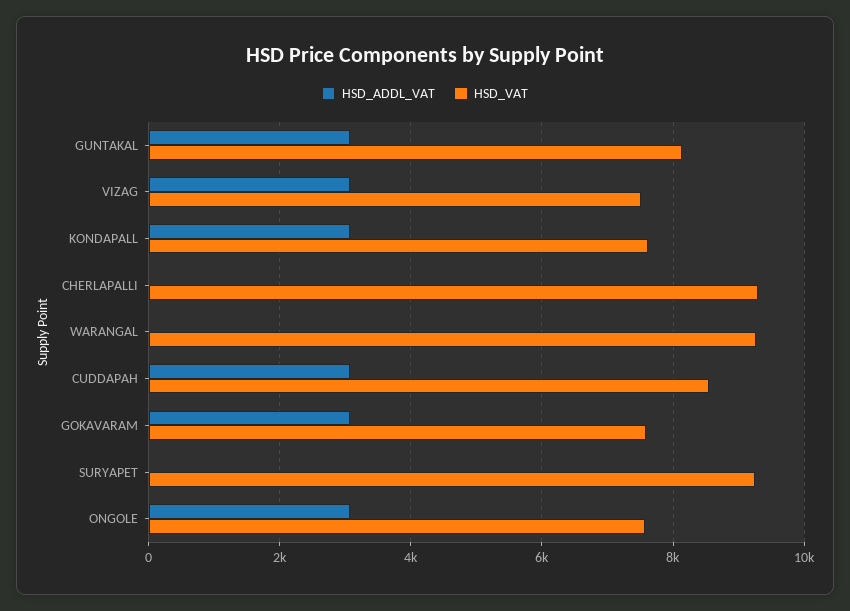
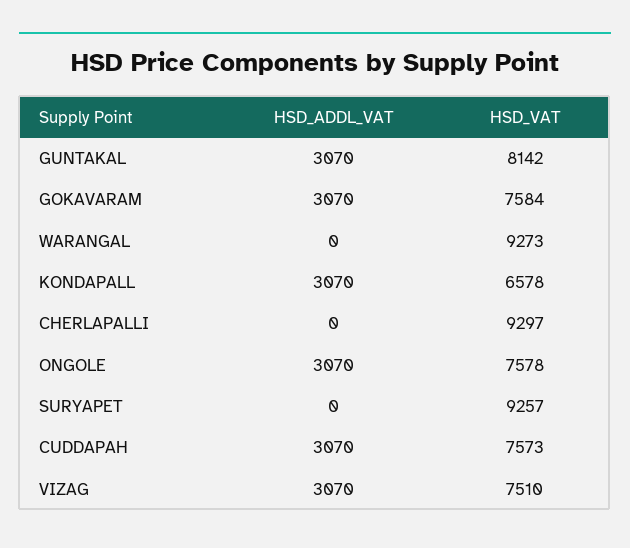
HSD_VAT, KONDAPALL: 7600 -> 6578
HSD_VAT, CUDDAPAH: 8600 -> 7573

